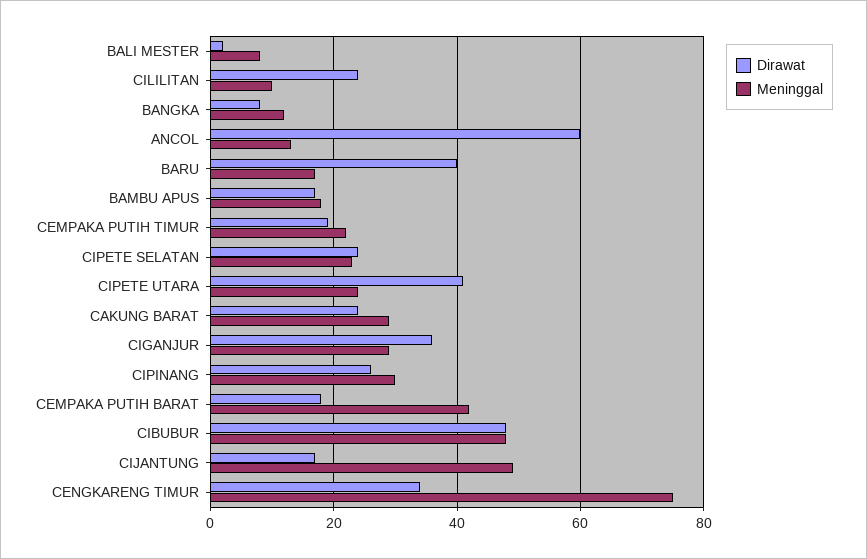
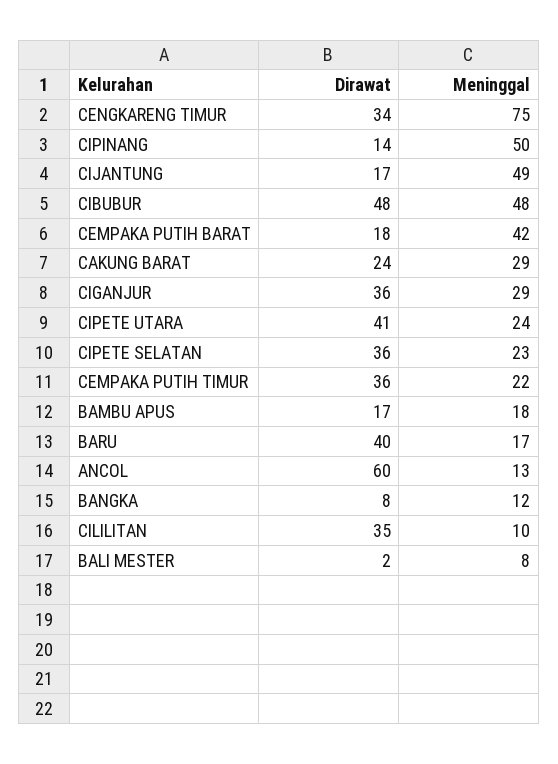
Dirawat, CILILITAN: 25 -> 35
Dirawat, CEMPAKA PUTIH TIMUR: 20 -> 36
Dirawat, CIPETE SELATAN: 25 -> 36
Dirawat, CIPINANG: 25 -> 14
Meninggal, CIPINANG: 30 -> 50

